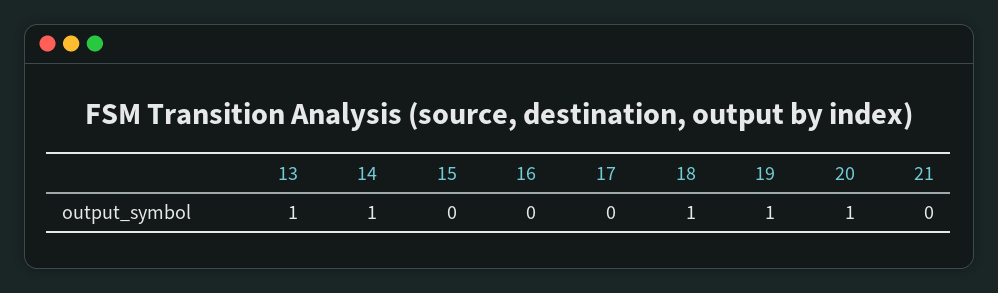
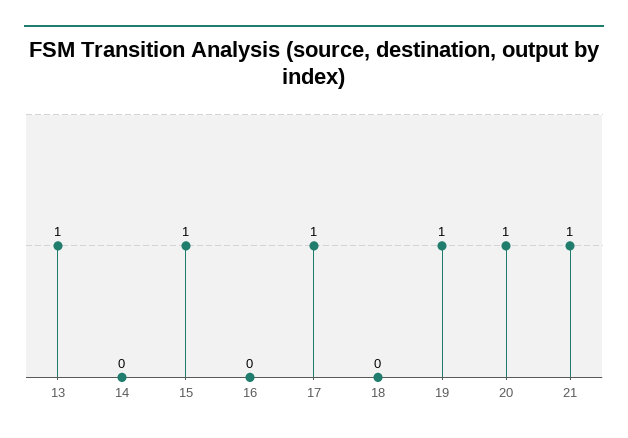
14: 1 -> 0
15: 0 -> 1
17: 0 -> 1
18: 1 -> 0
21: 0 -> 1

